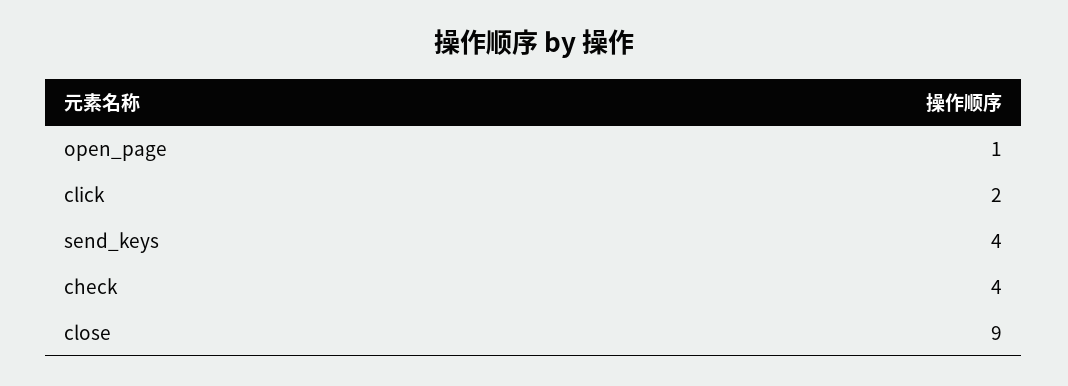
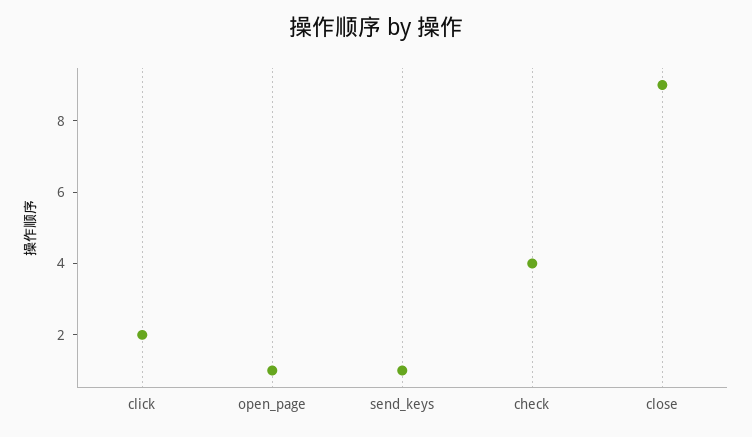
send_keys: 4 -> 1

